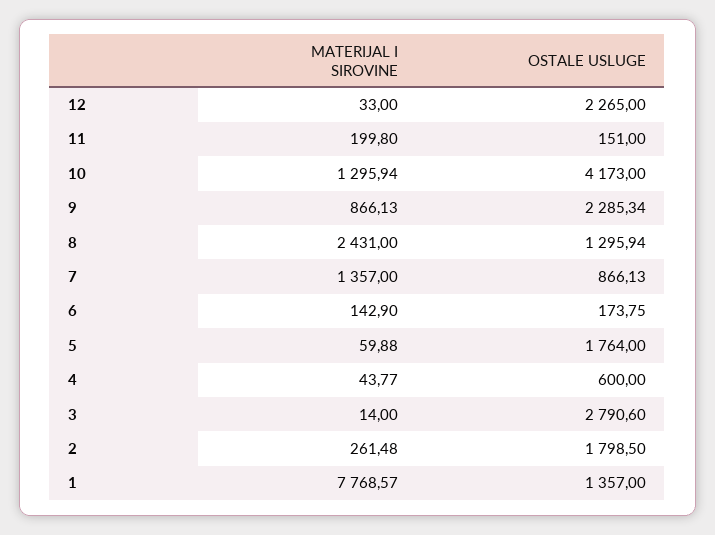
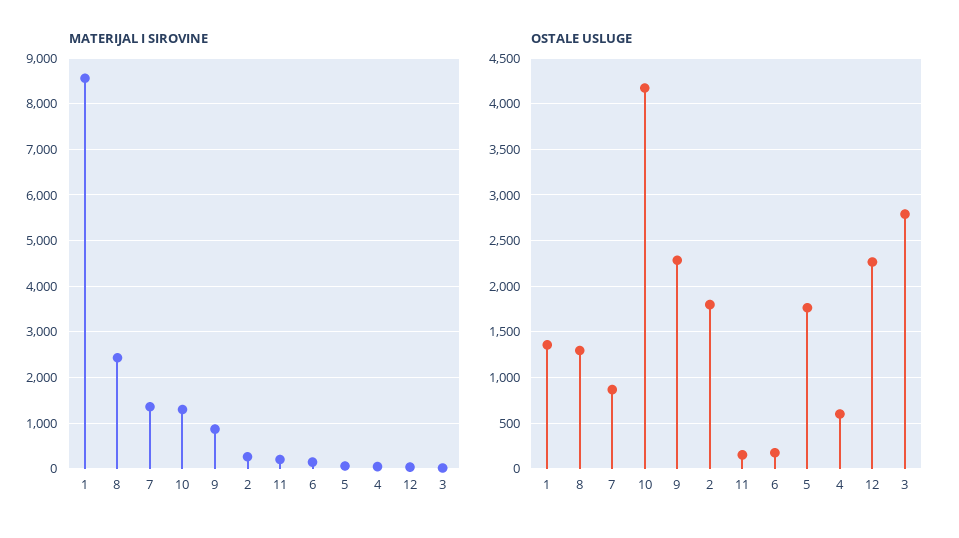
MATERIJAL I SIROVINE, 1: 7768.57 -> 8600

